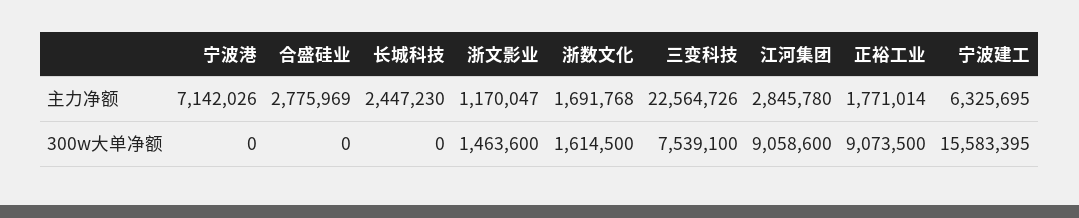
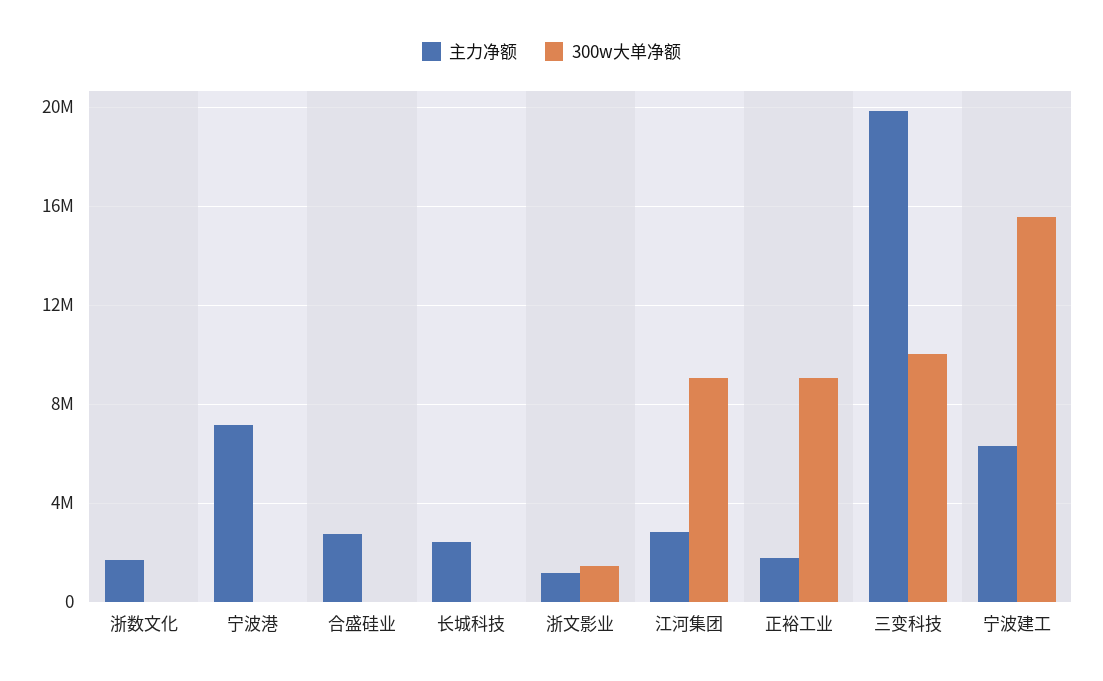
主力净额, 三变科技: 22564726 -> 20000000
300w大单净额, 浙数文化: 1614500 -> 0
300w大单净额, 三变科技: 7539100 -> 10000000

